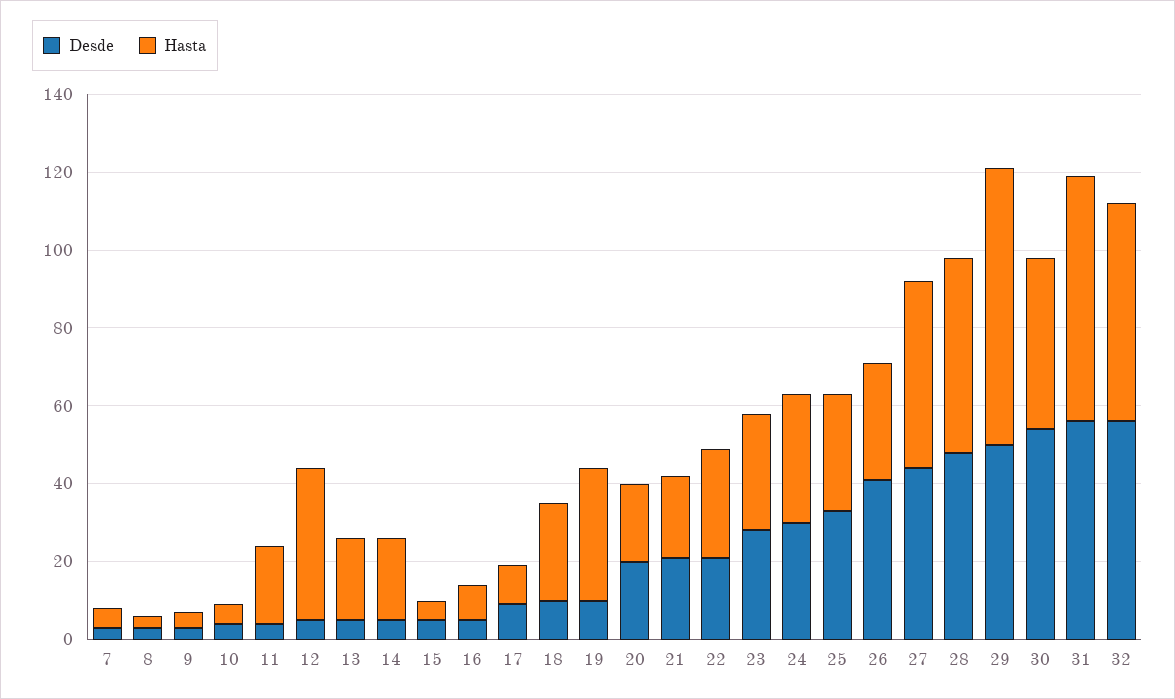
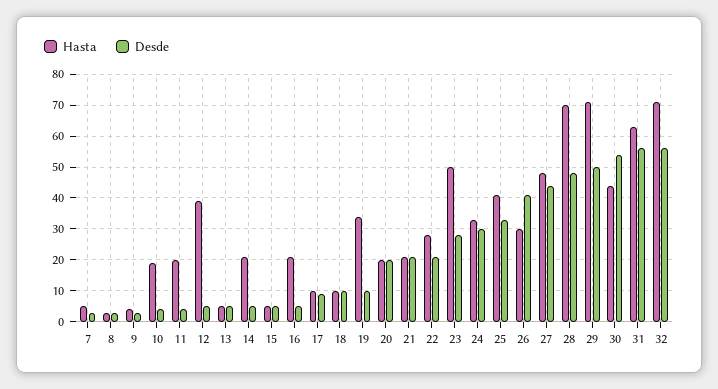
Hasta, 10: 5 -> 20
Hasta, 13: 20 -> 5
Hasta, 16: 10 -> 20
Hasta, 18: 25 -> 10
Hasta, 23: 30 -> 50
Hasta, 25: 30 -> 40
Hasta, 28: 50 -> 70
Hasta, 32: 55 -> 70

